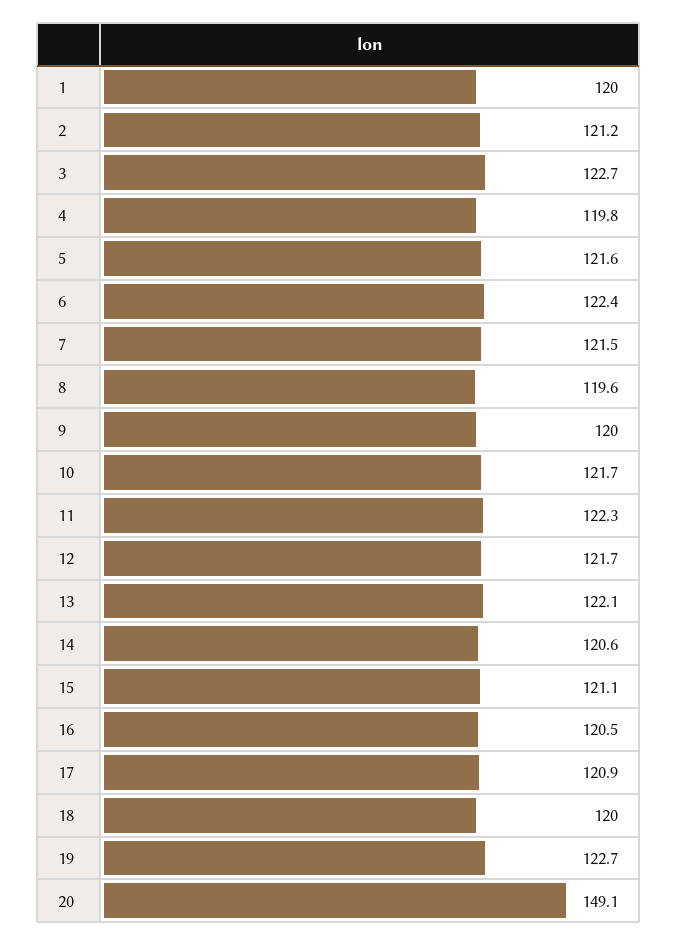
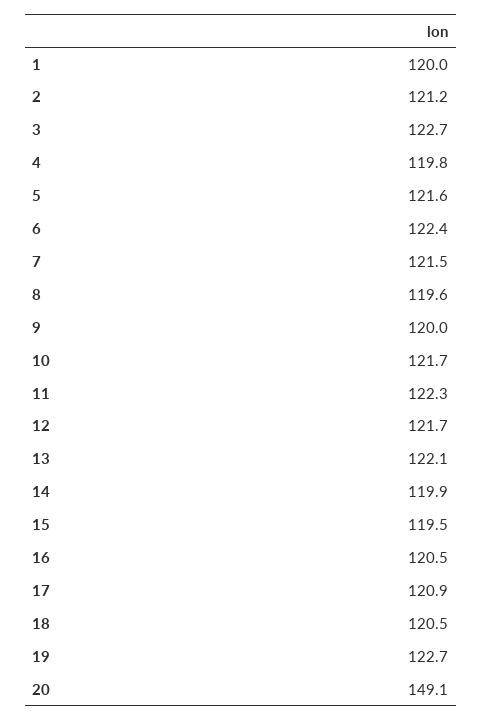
14: 120.6 -> 119.9
15: 121.1 -> 119.5
18: 120 -> 120.5

